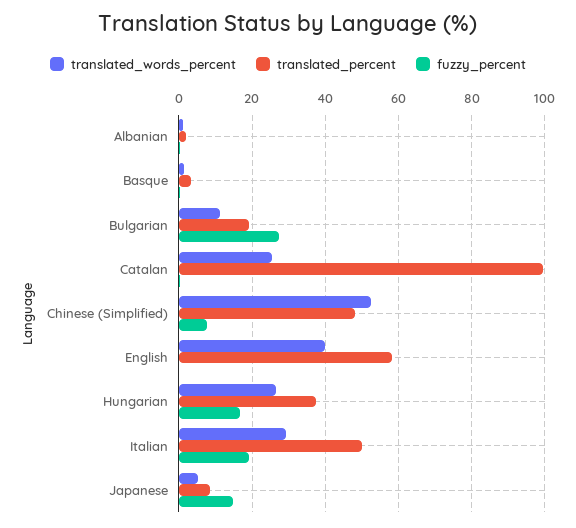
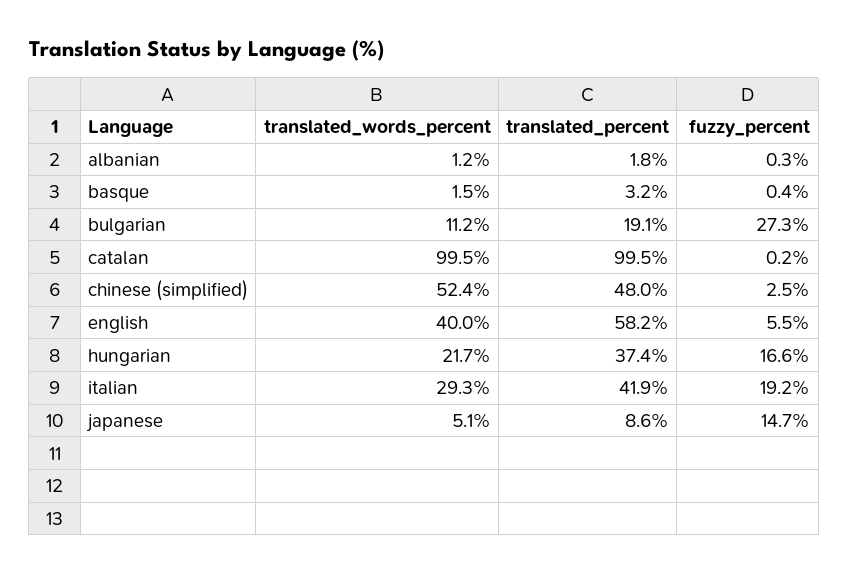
translated_words_percent, Catalan: 26 -> 99.5
fuzzy_percent, Chinese (Simplified): 8 -> 2.5
fuzzy_percent, English: 0 -> 5.5
translated_words_percent, Hungarian: 26 -> 21.7
translated_percent, Italian: 50 -> 41.9

